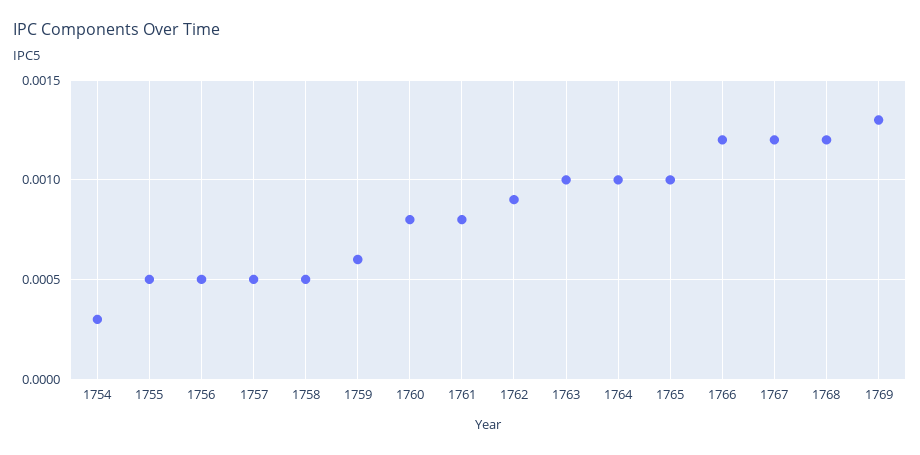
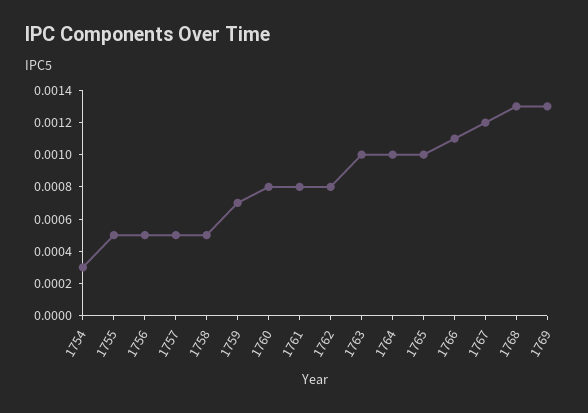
1759: 0.0006 -> 0.0007
1762: 0.0009 -> 0.0008
1766: 0.0012 -> 0.0011
1768: 0.0012 -> 0.0013

